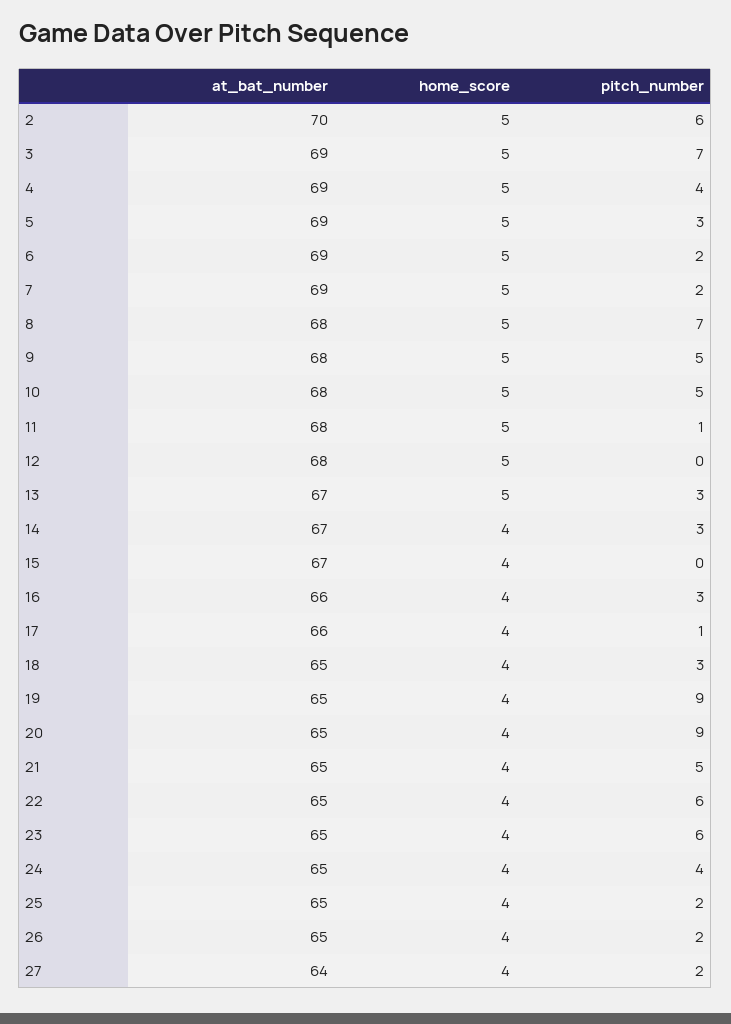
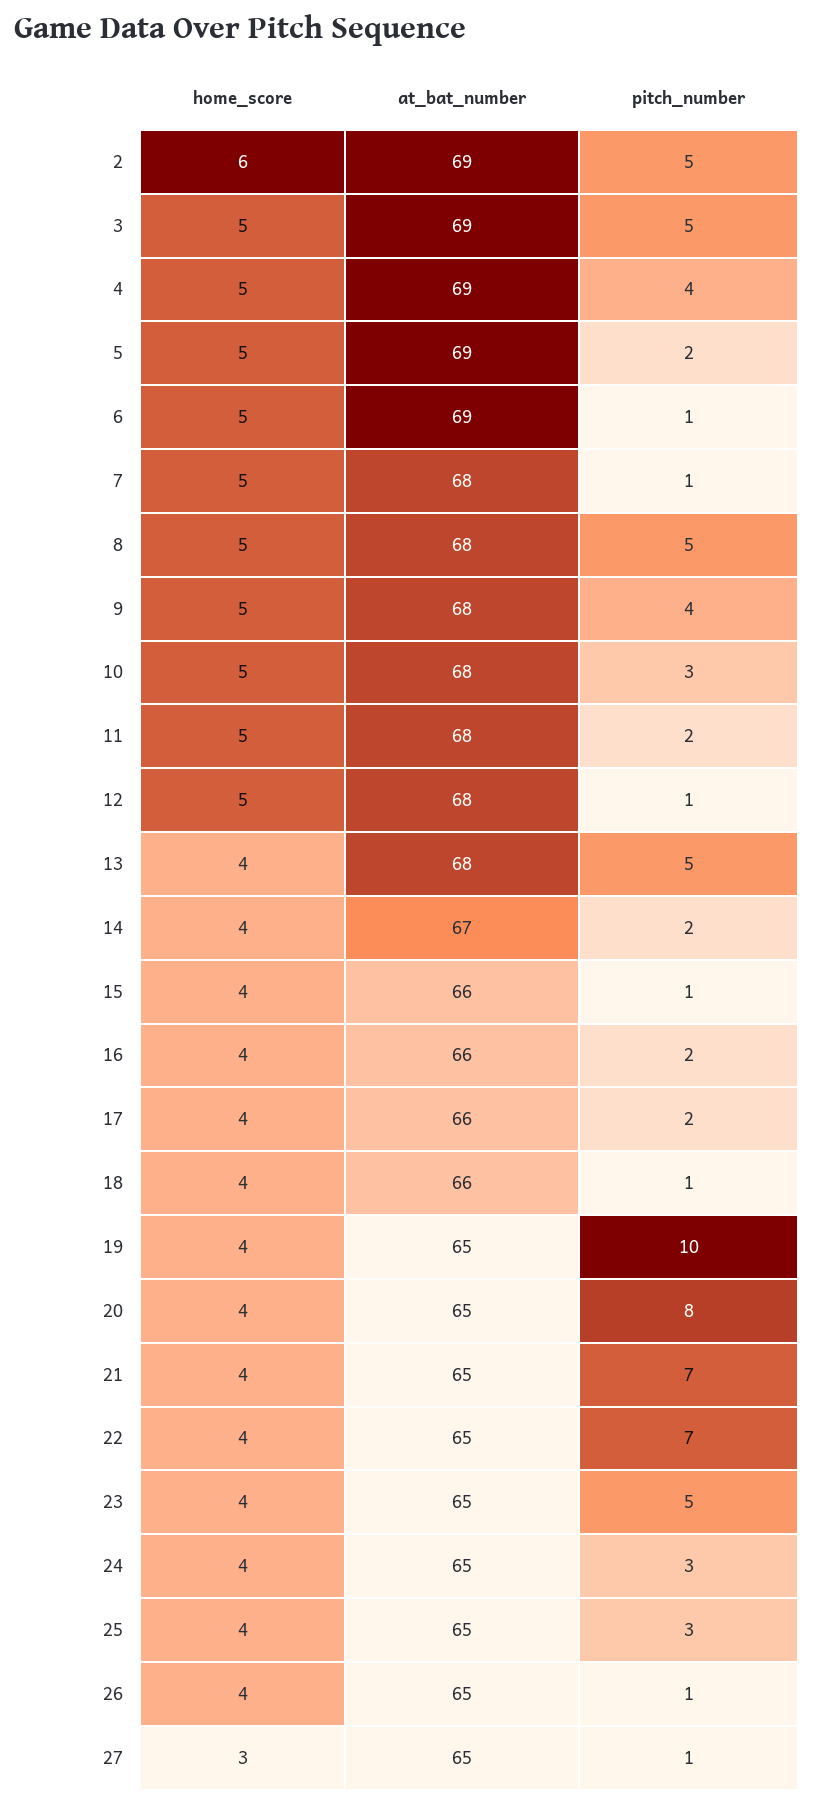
at_bat_number, 2: 70 -> 69
home_score, 2: 5 -> 6
pitch_number, 2: 6 -> 5
pitch_number, 3: 7 -> 5
pitch_number, 5: 3 -> 2
pitch_number, 6: 2 -> 1
at_bat_number, 7: 69 -> 68
pitch_number, 7: 2 -> 1
pitch_number, 8: 7 -> 5
pitch_number, 9: 5 -> 4
pitch_number, 10: 5 -> 3
pitch_number, 11: 1 -> 2
pitch_number, 12: 0 -> 1
at_bat_number, 13: 67 -> 68
home_score, 13: 5 -> 4
pitch_number, 13: 3 -> 5
pitch_number, 14: 3 -> 2
at_bat_number, 15: 67 -> 66
pitch_number, 15: 0 -> 1
pitch_number, 16: 3 -> 2
pitch_number, 17: 1 -> 2
at_bat_number, 18: 65 -> 66
pitch_number, 18: 3 -> 1
pitch_number, 19: 9 -> 10
pitch_number, 20: 9 -> 8
pitch_number, 21: 5 -> 7
pitch_number, 22: 6 -> 7
pitch_number, 23: 6 -> 5
pitch_number, 24: 4 -> 3
pitch_number, 25: 2 -> 3
pitch_number, 26: 2 -> 1
at_bat_number, 27: 64 -> 65
home_score, 27: 4 -> 3
pitch_number, 27: 2 -> 1

